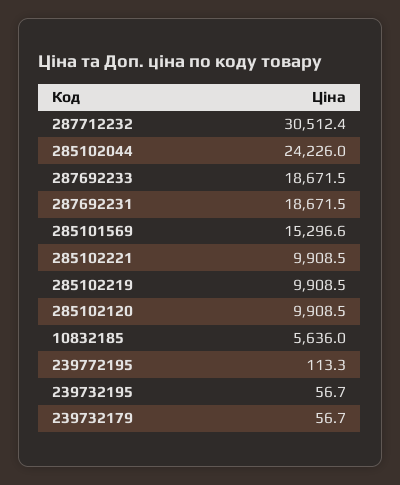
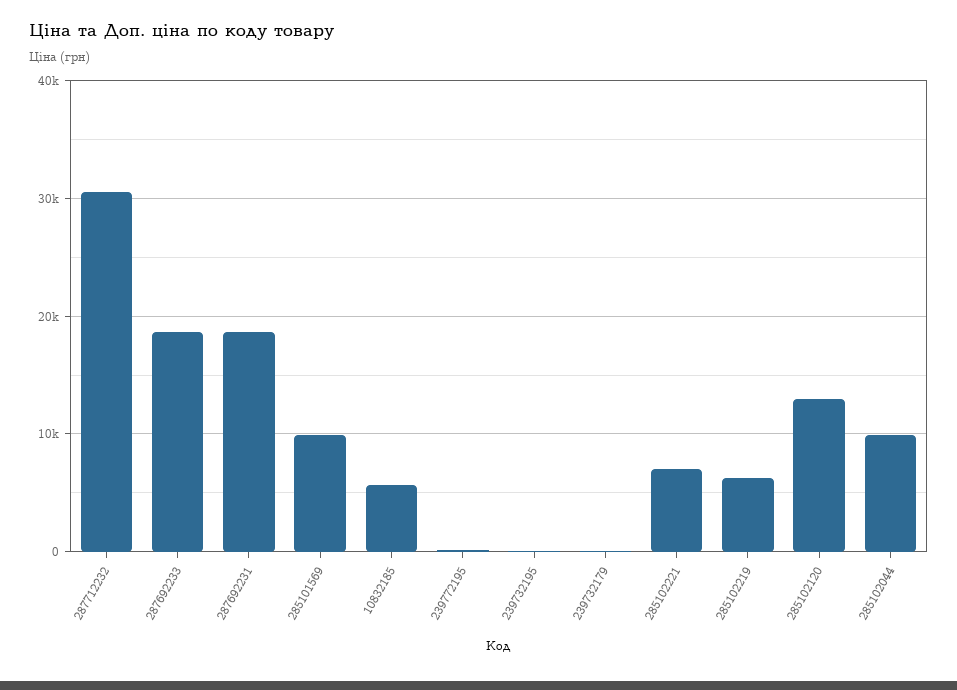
285102044: 24226 -> 10000
285101569: 15296.6 -> 10000
285102221: 9908.5 -> 7000
285102219: 9908.5 -> 6000
285102120: 9908.5 -> 13000

